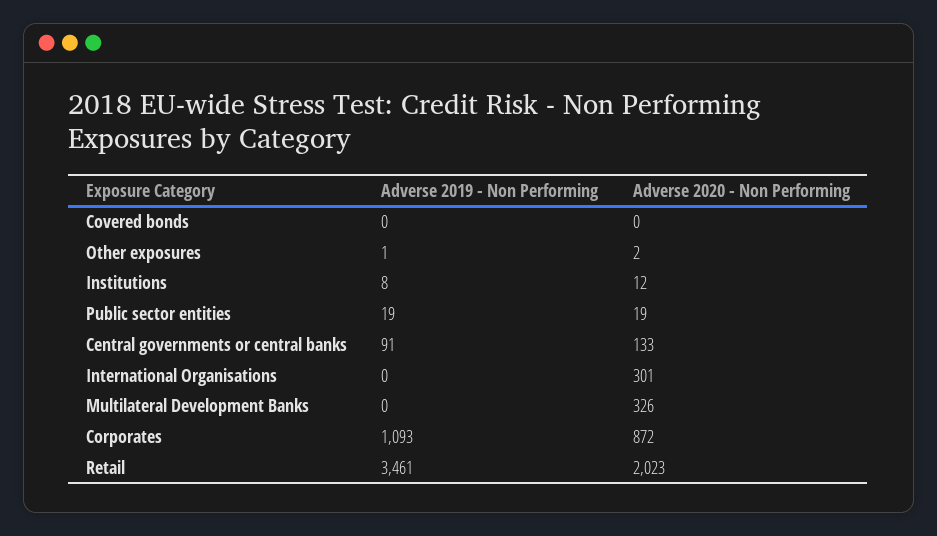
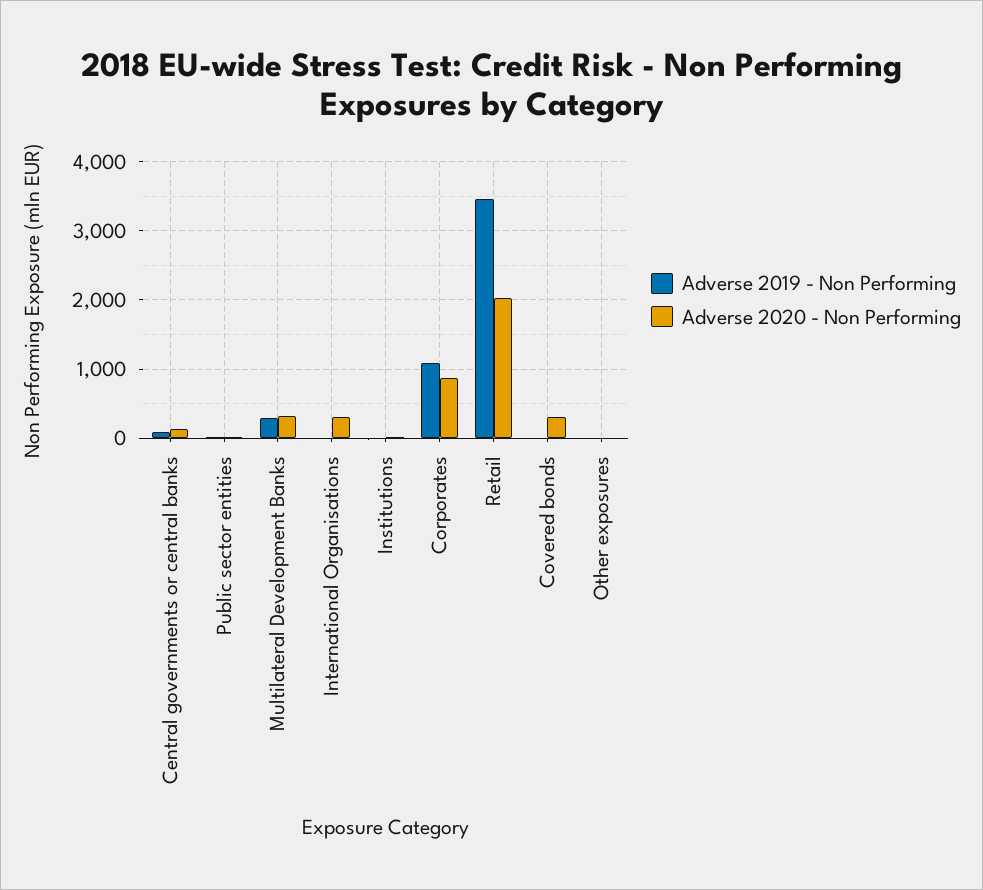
Adverse 2020 - Non Performing, Covered bonds: 0 -> 300
Adverse 2019 - Non Performing, Multilateral Development Banks: 0 -> 300

